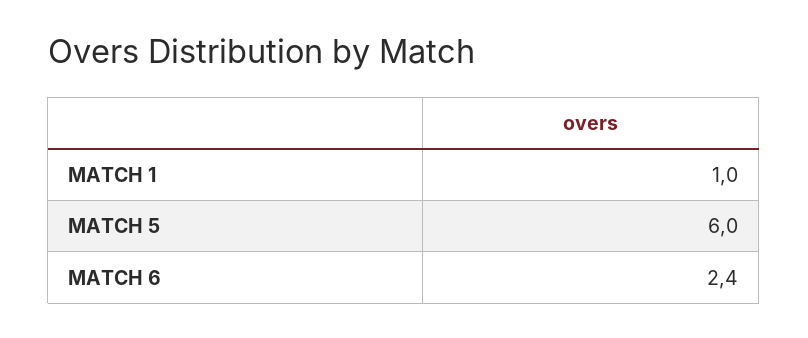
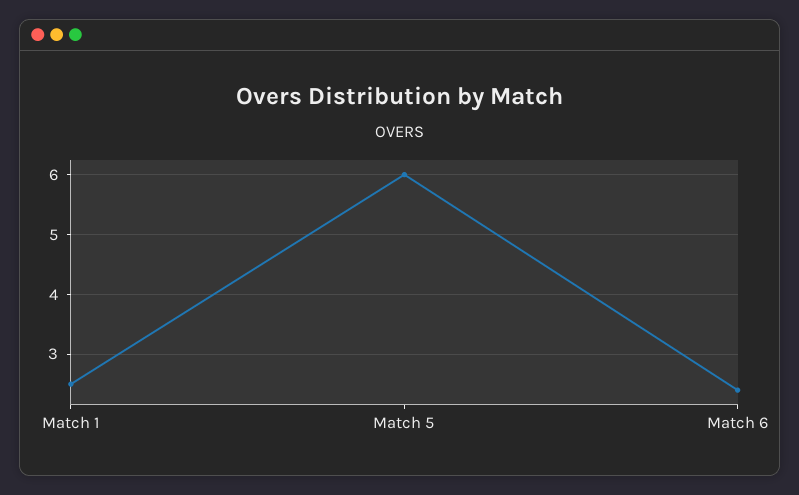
MATCH 1: 1 -> 2.5

